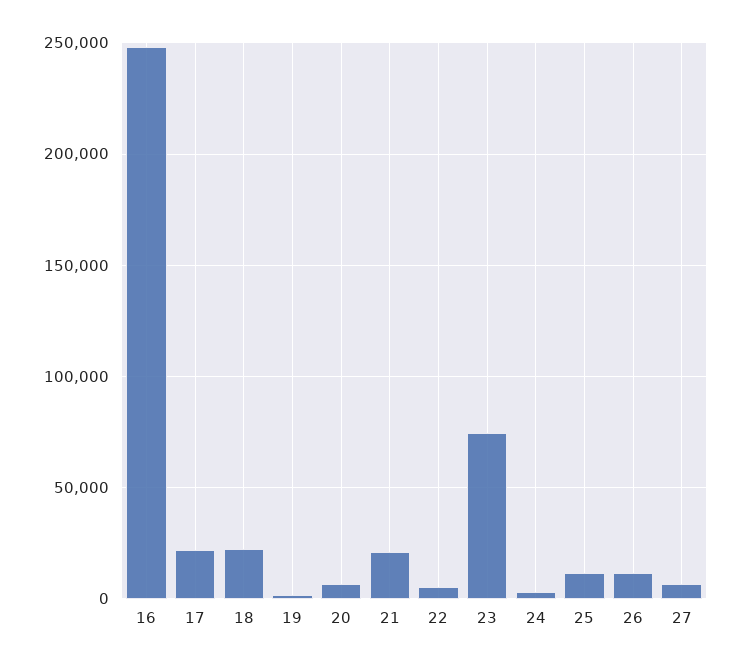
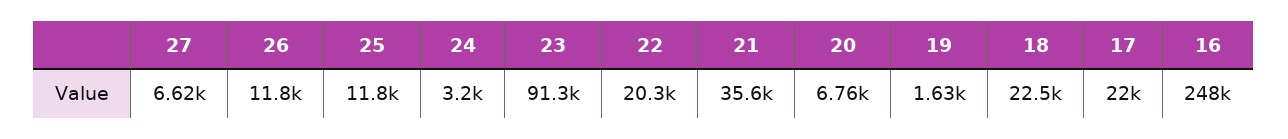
21: 20000 -> 35600
22: 5000 -> 20300
23: 75000 -> 91300

